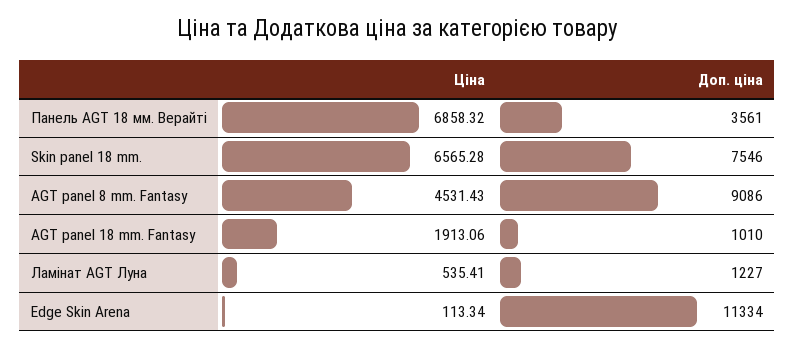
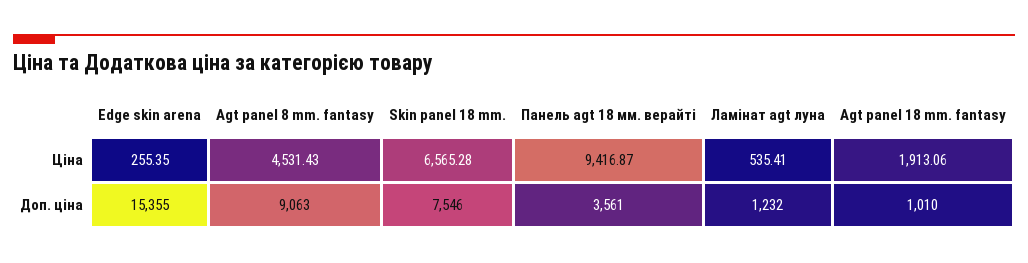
Ціна, Панель AGT 18 мм. Верайті: 6858.32 -> 9416.87
Доп. ціна, AGT panel 8 mm. Fantasy: 9086 -> 9063
Доп. ціна, Ламінат AGT Луна: 1227 -> 1232
Ціна, Edge Skin Arena: 113.34 -> 255.35
Доп. ціна, Edge Skin Arena: 11334 -> 15355

